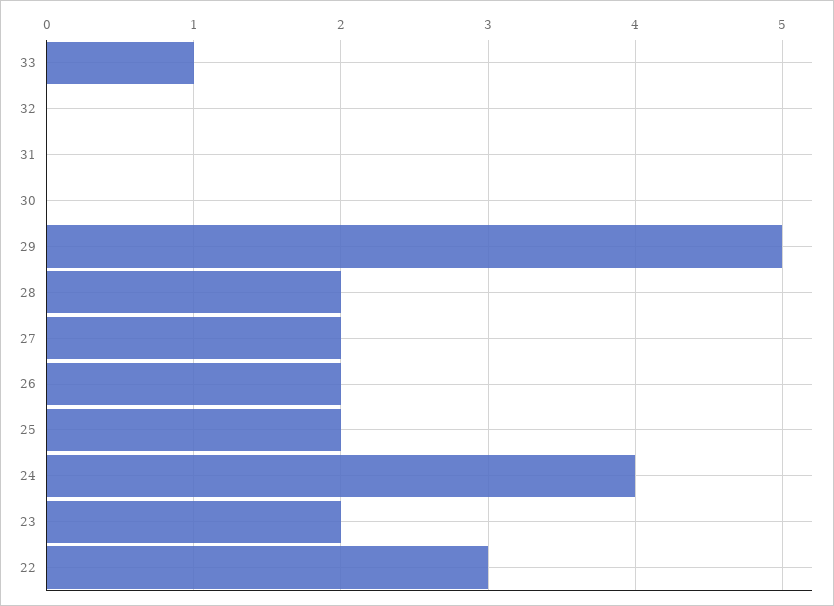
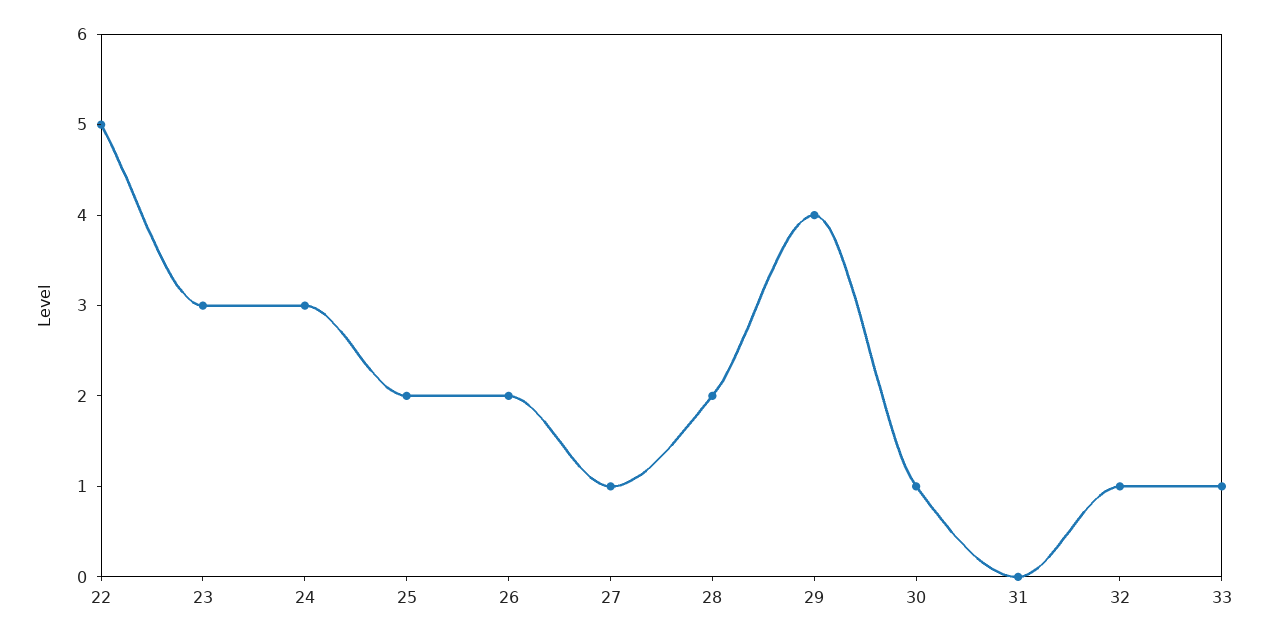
32: 0 -> 1
30: 0 -> 1
29: 5 -> 4
27: 2 -> 1
24: 4 -> 3
23: 2 -> 3
22: 3 -> 5

